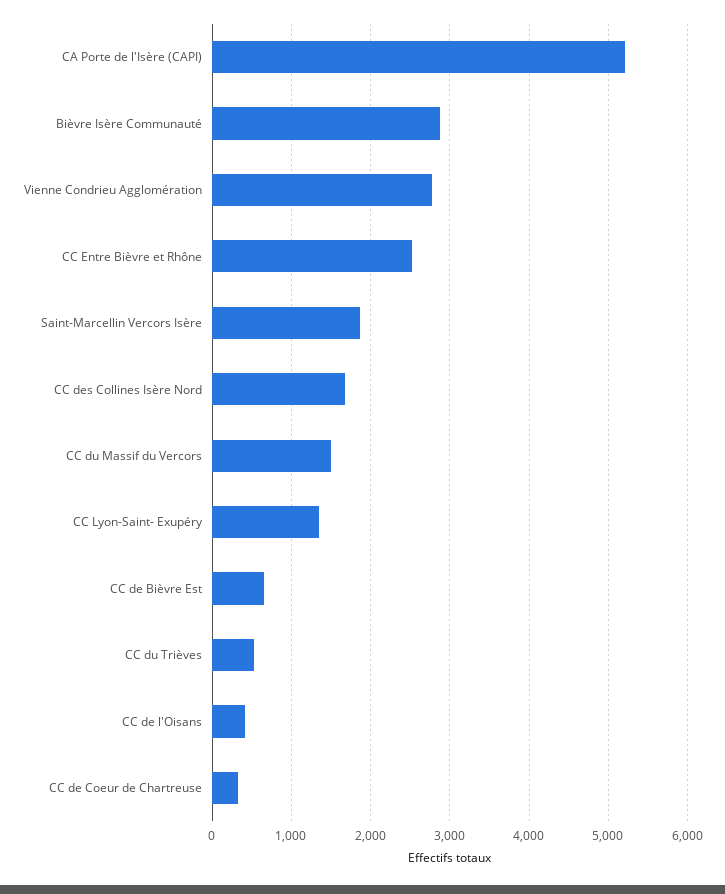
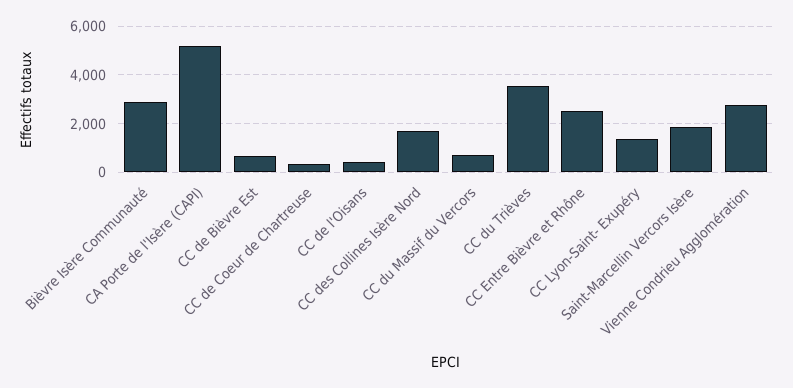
CC du Massif du Vercors: 1500 -> 750
CC du Trièves: 500 -> 3500

